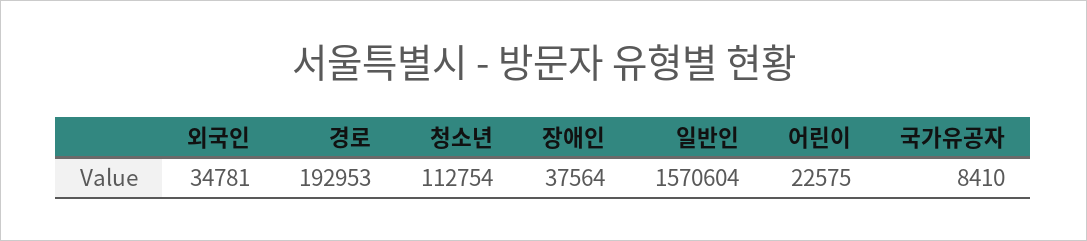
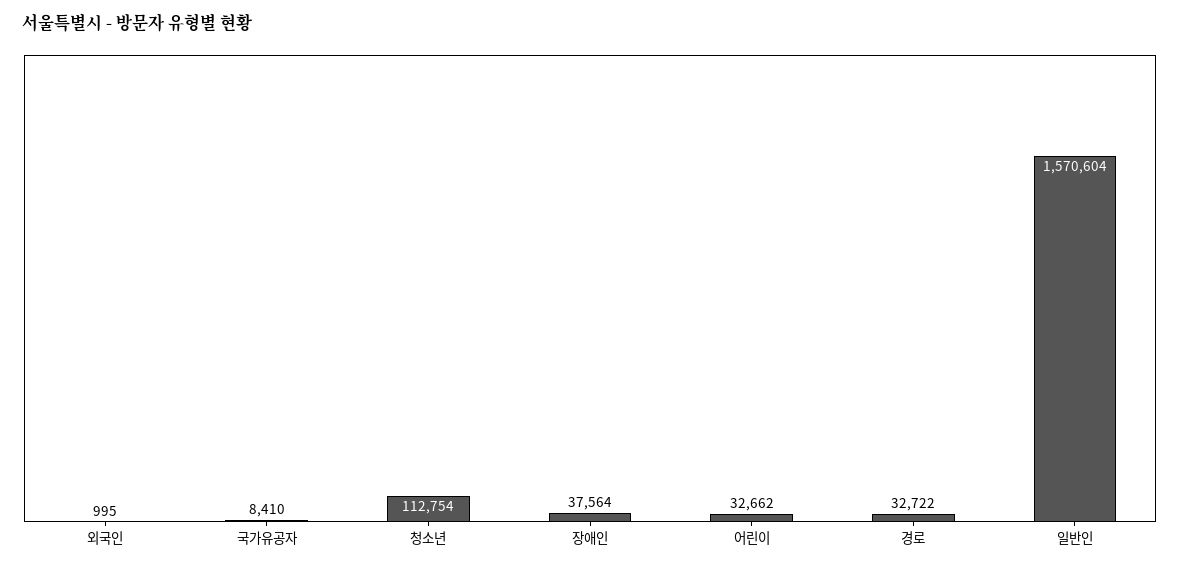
외국인: 34781 -> 995
경로: 192953 -> 32722
어린이: 22575 -> 32662

